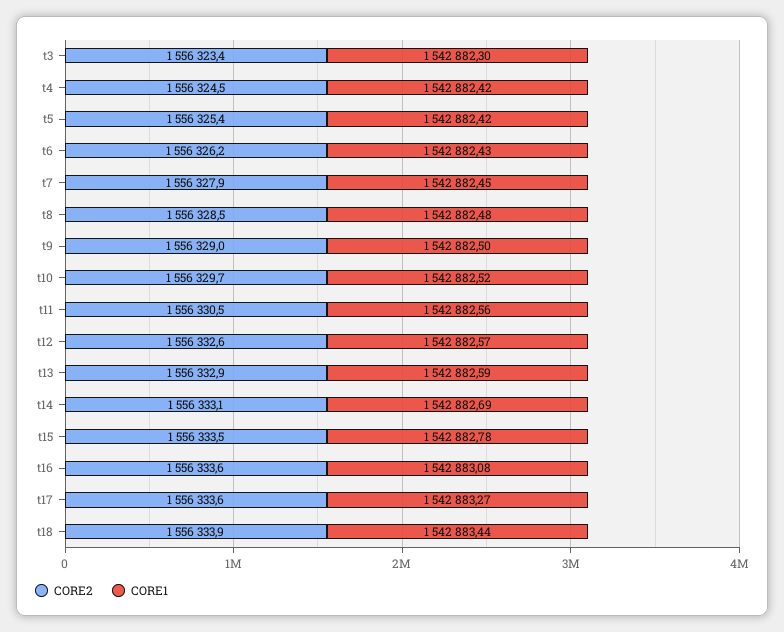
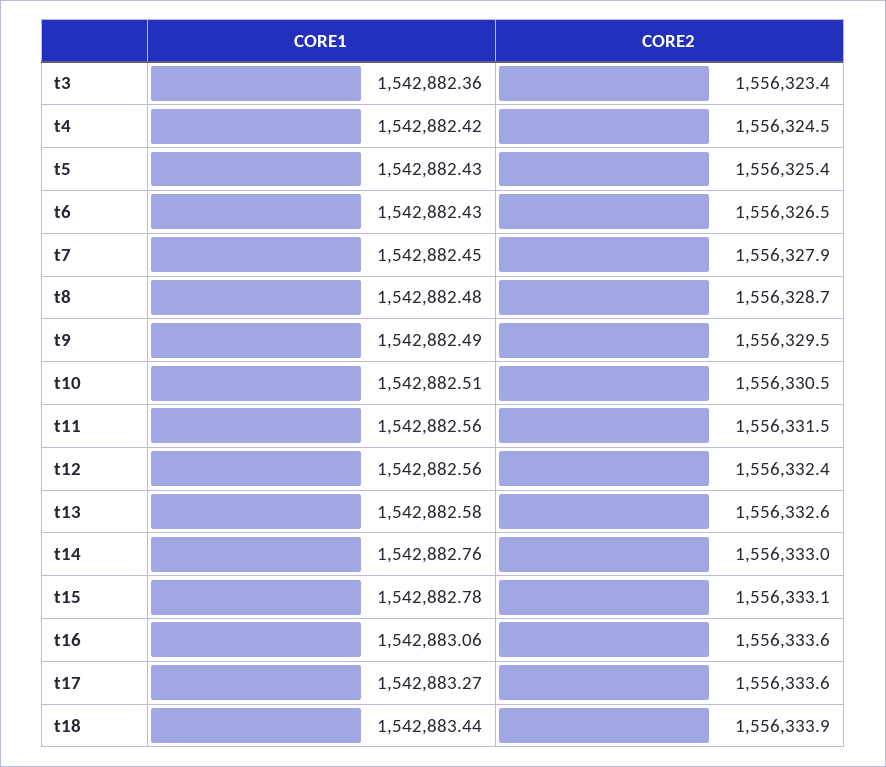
CORE1, t3: 1542882.3 -> 1542882.36
CORE1, t5: 1542882.42 -> 1542882.43
CORE2, t6: 1556326.2 -> 1556326.5
CORE2, t8: 1556328.5 -> 1556328.7
CORE2, t9: 1556329 -> 1556329.5
CORE1, t9: 1542882.5 -> 1542882.49
CORE2, t10: 1556329.7 -> 1556330.5
CORE1, t10: 1542882.52 -> 1542882.51
CORE2, t11: 1556330.5 -> 1556331.5
CORE2, t12: 1556332.6 -> 1556332.4
CORE1, t12: 1542882.57 -> 1542882.56
CORE2, t13: 1556332.9 -> 1556332.6
CORE1, t13: 1542882.59 -> 1542882.58
CORE2, t14: 1556333.1 -> 1556333
CORE1, t14: 1542882.69 -> 1542882.76
CORE2, t15: 1556333.5 -> 1556333.1
CORE1, t16: 1542883.08 -> 1542883.06

